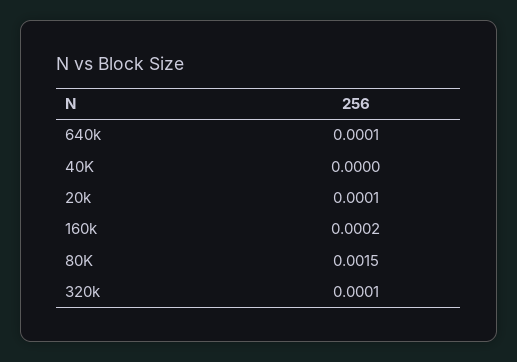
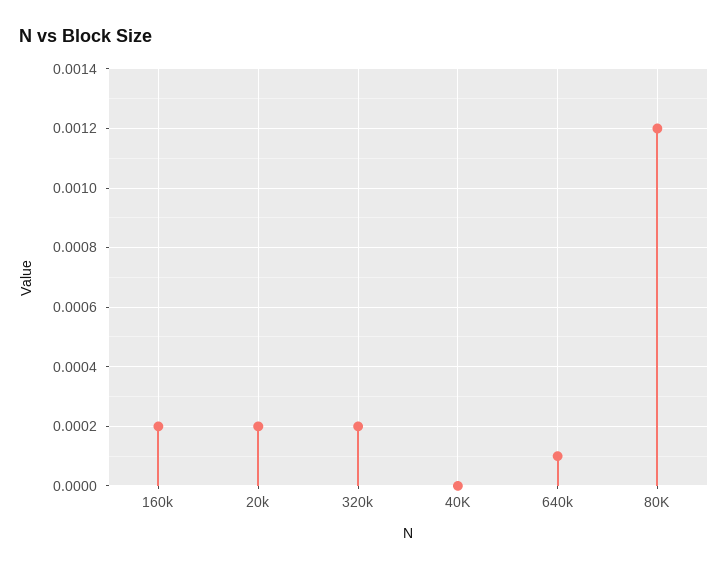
20k: 0.0001 -> 0.0002
80K: 0.0015 -> 0.0012
320k: 0.0001 -> 0.0002

